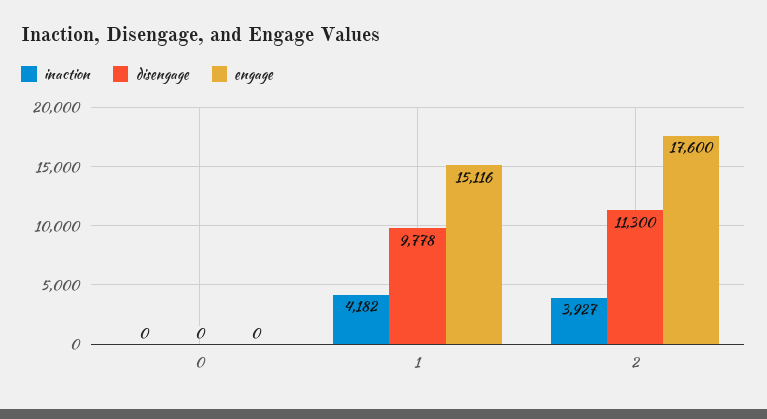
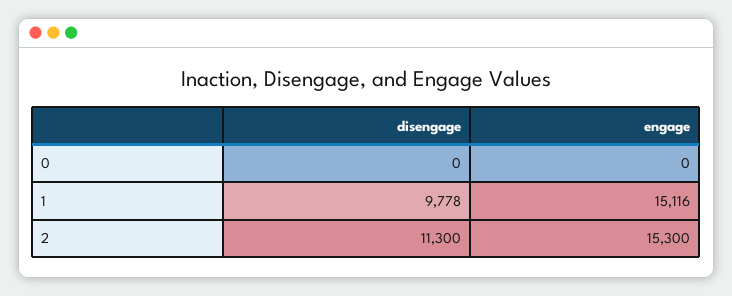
inaction, 0: 0 -> none
inaction, 1: 4182 -> none
inaction, 2: 3927 -> none
engage, 2: 17600 -> 15300

